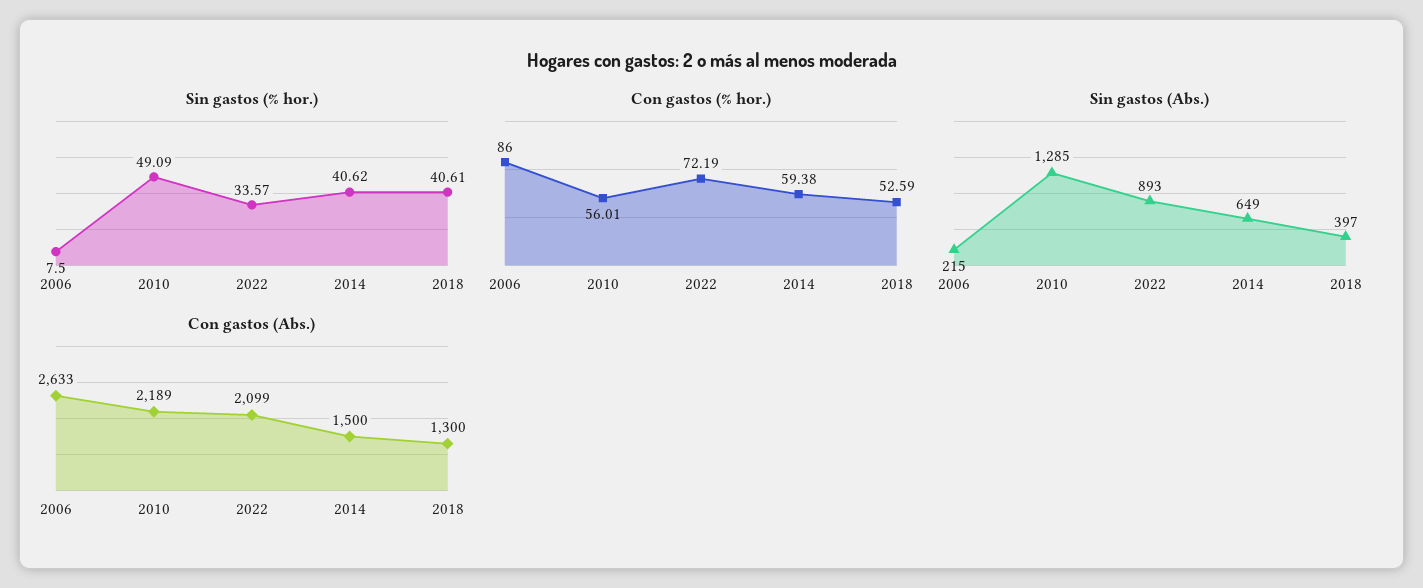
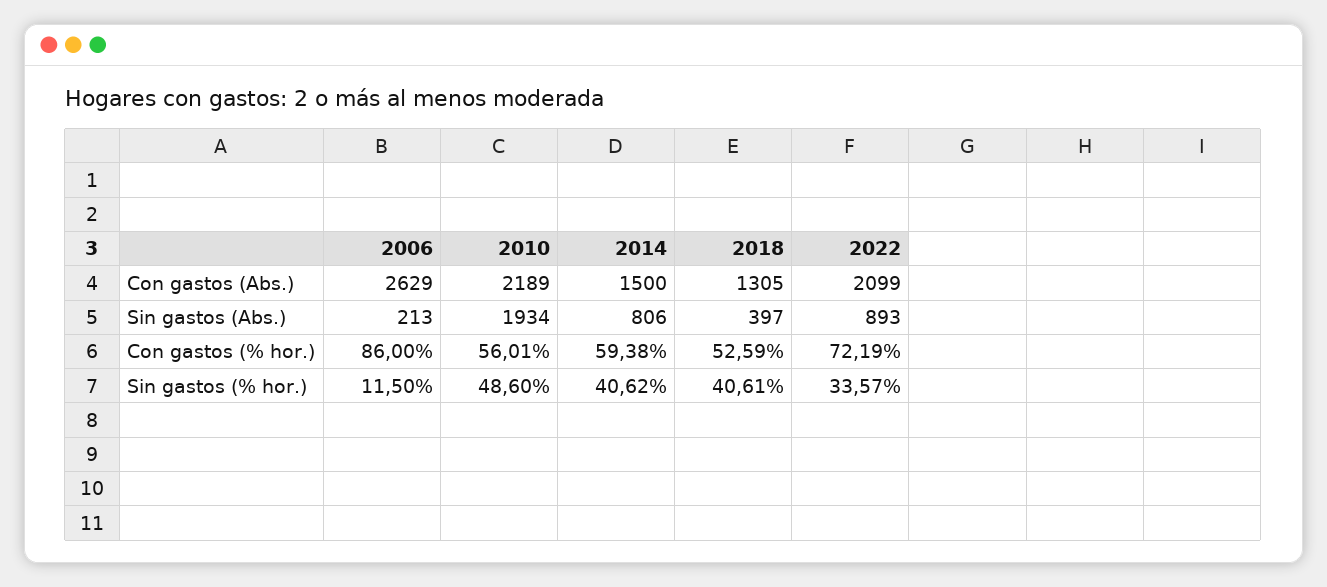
Sin gastos (% hor.), 2006: 7.5 -> 11.5
Sin gastos (% hor.), 2010: 49.09 -> 48.6
Sin gastos (Abs.), 2006: 215 -> 213
Sin gastos (Abs.), 2010: 1285 -> 1934
Sin gastos (Abs.), 2014: 649 -> 806
Con gastos (Abs.), 2006: 2633 -> 2629
Con gastos (Abs.), 2018: 1300 -> 1305

